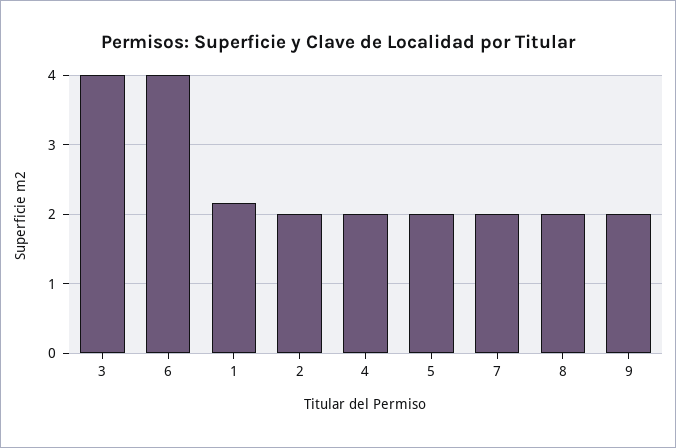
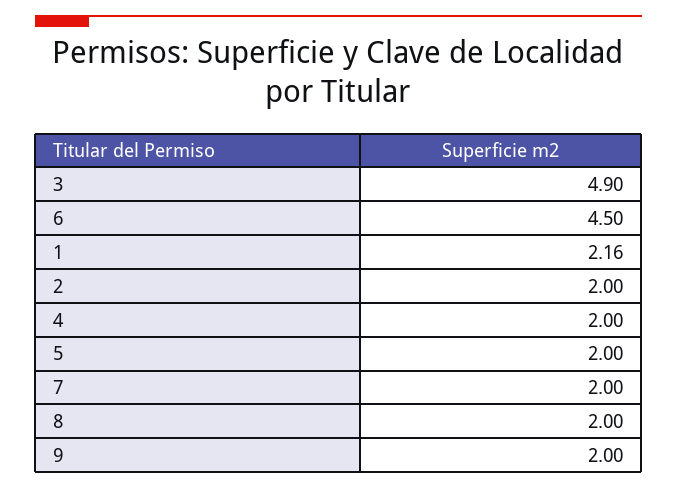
3: 4 -> 4.9
6: 4 -> 4.5

